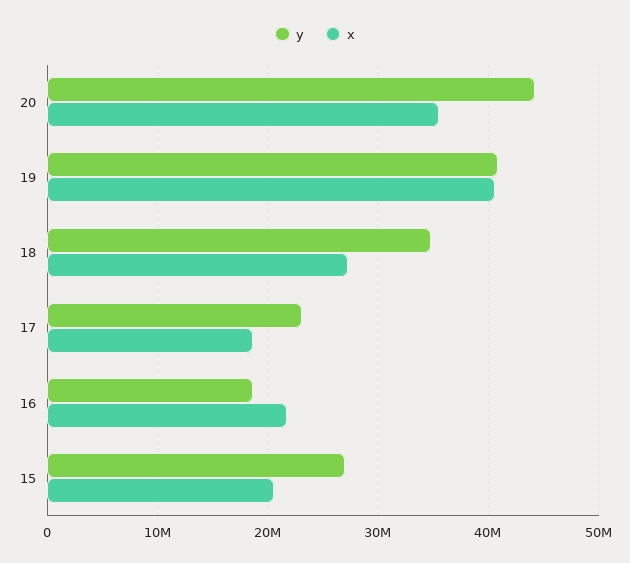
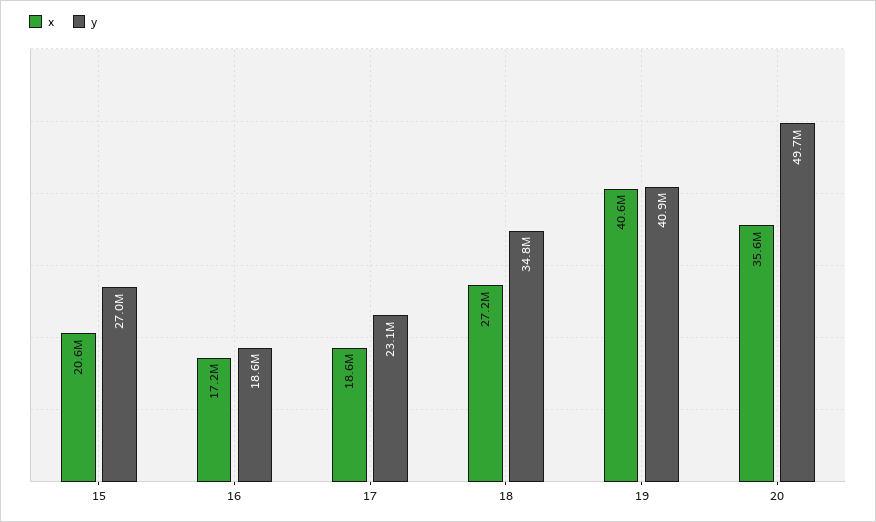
y, 20: 44000000 -> 49700000
x, 16: 22000000 -> 17200000

